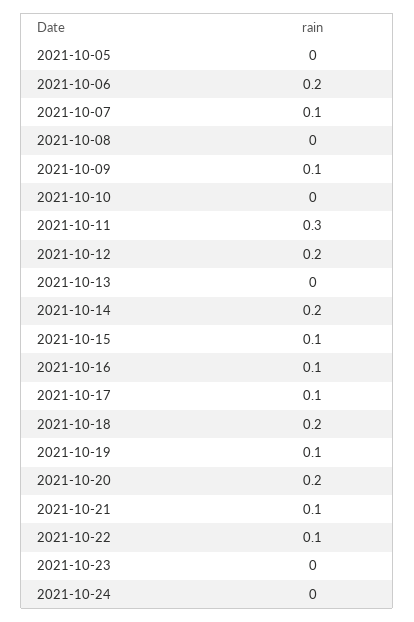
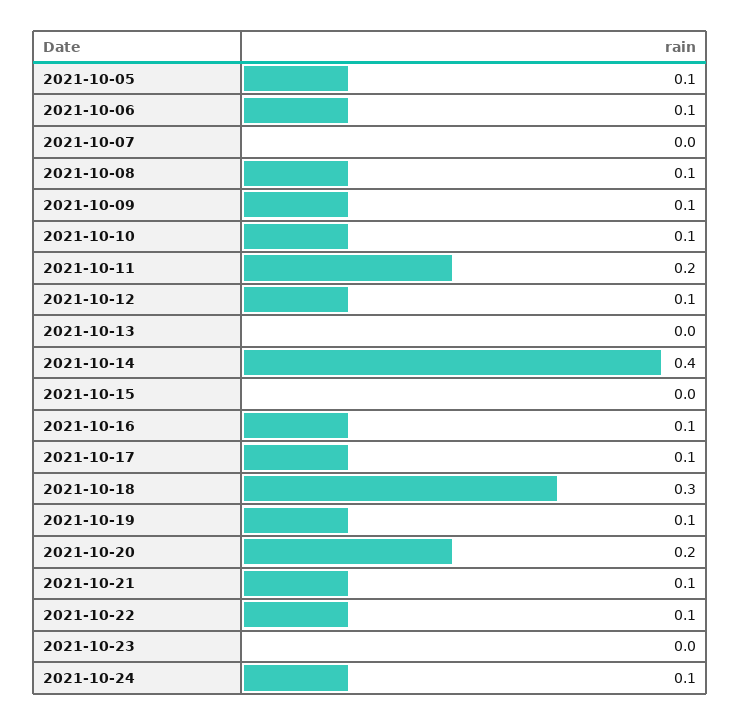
2021-10-05: 0 -> 0.1
2021-10-06: 0.2 -> 0.1
2021-10-07: 0.1 -> 0
2021-10-08: 0 -> 0.1
2021-10-10: 0 -> 0.1
2021-10-11: 0.3 -> 0.2
2021-10-12: 0.2 -> 0.1
2021-10-14: 0.2 -> 0.4
2021-10-15: 0.1 -> 0
2021-10-18: 0.2 -> 0.3
2021-10-24: 0 -> 0.1

